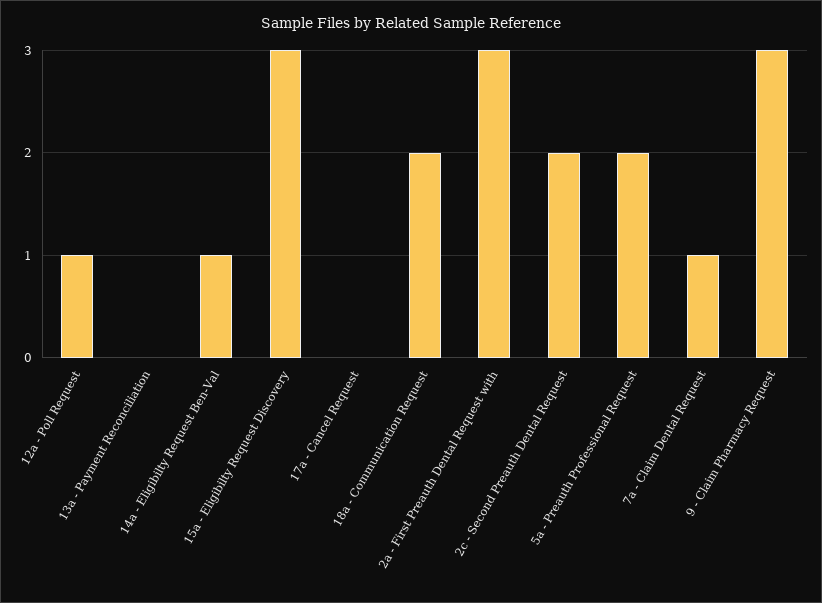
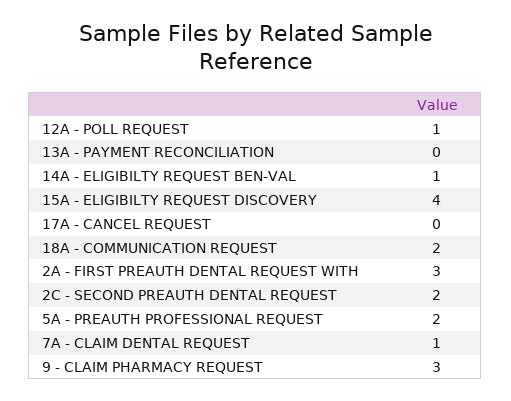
15a - Eligibilty Request Discovery: 3 -> 4

